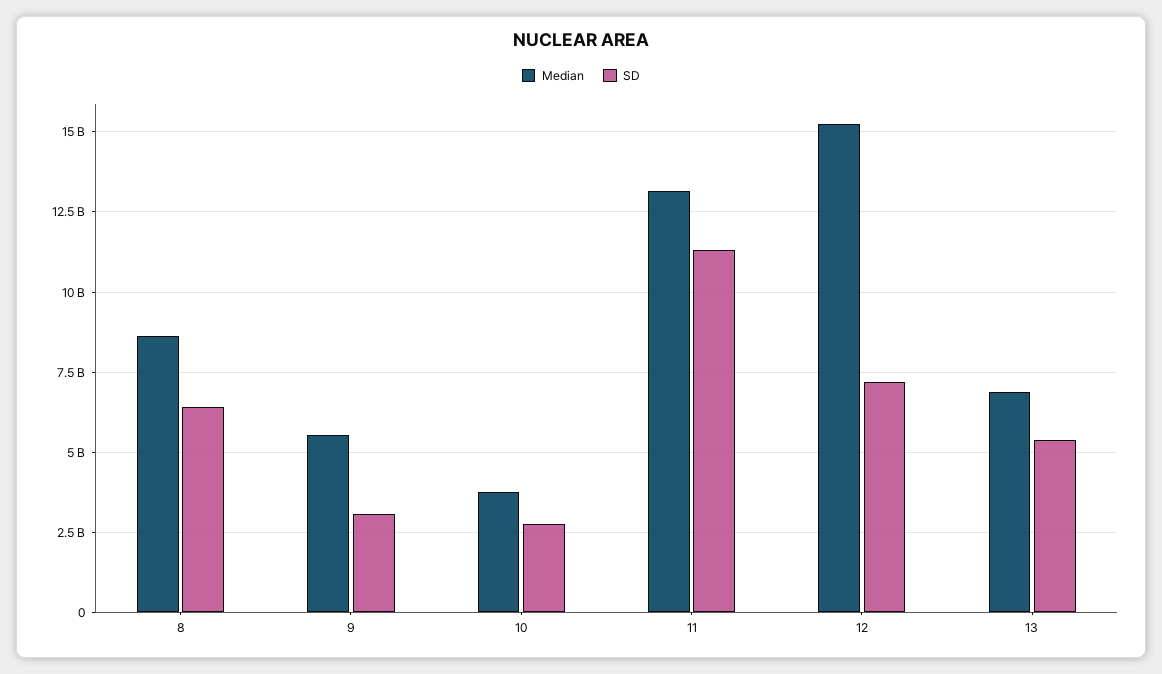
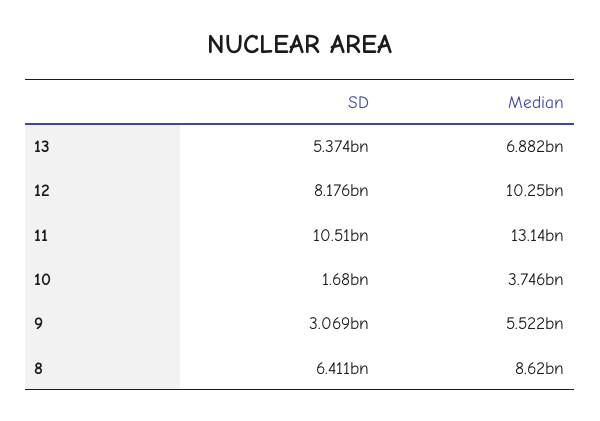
SD, 10: 2750000000 -> 1680000000
SD, 11: 11250000000 -> 10510000000
Median, 12: 15250000000 -> 10250000000
SD, 12: 7250000000 -> 8176000000

